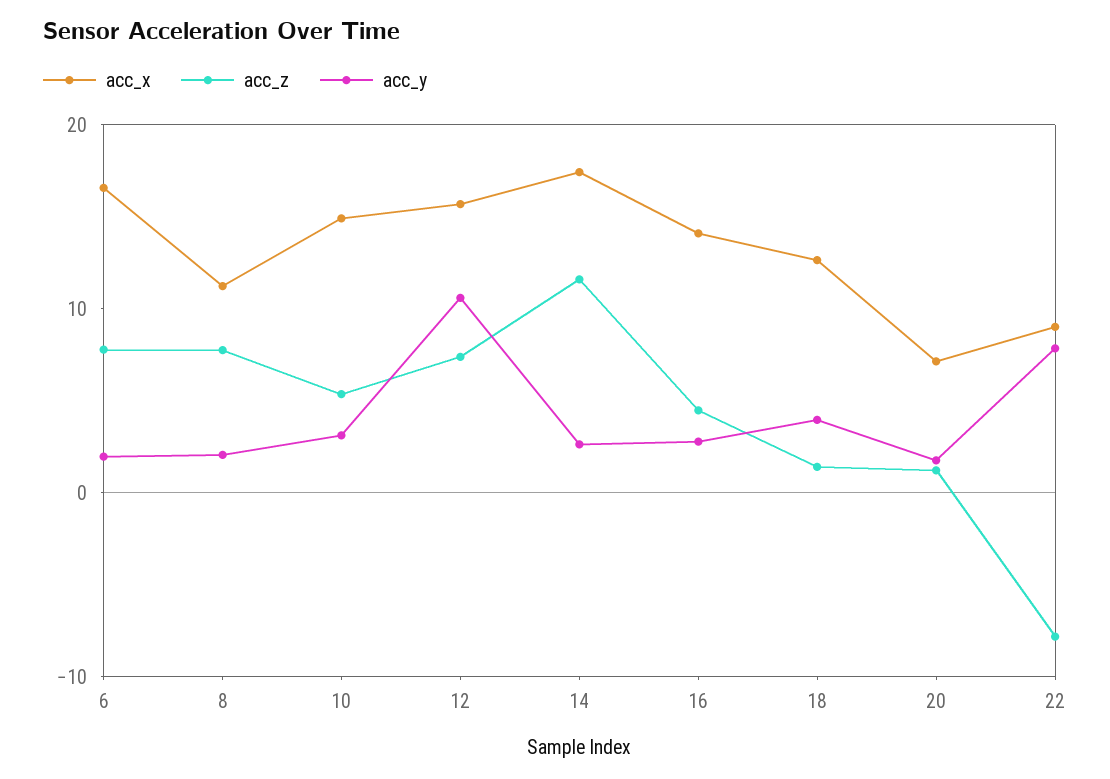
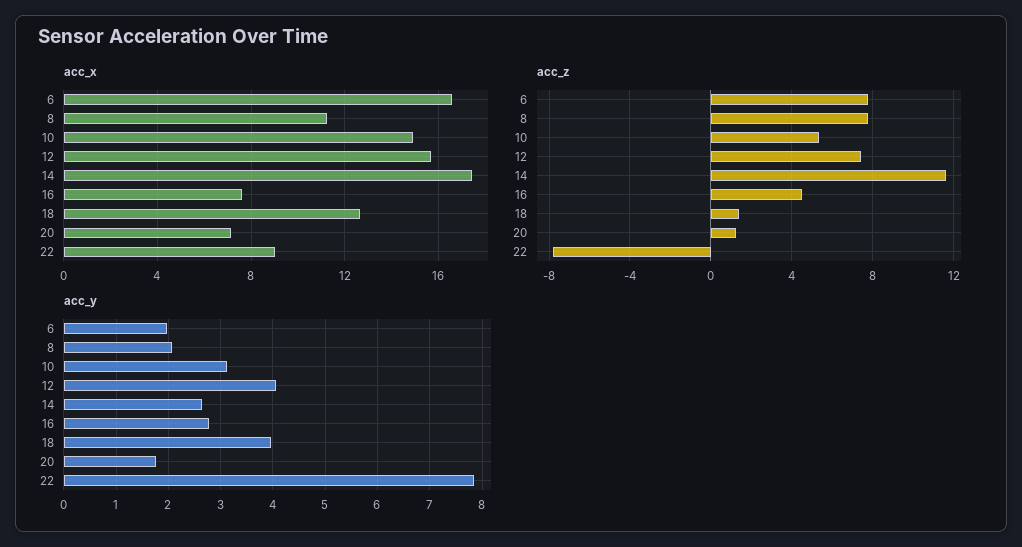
acc_y, 12: 10 -> 4
acc_x, 16: 14 -> 7.5

